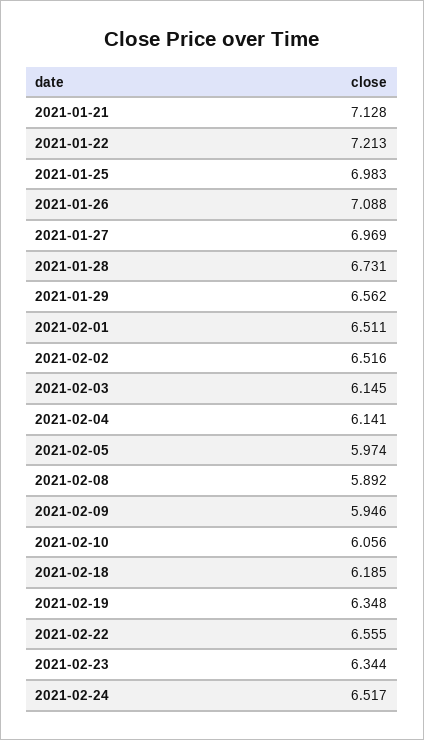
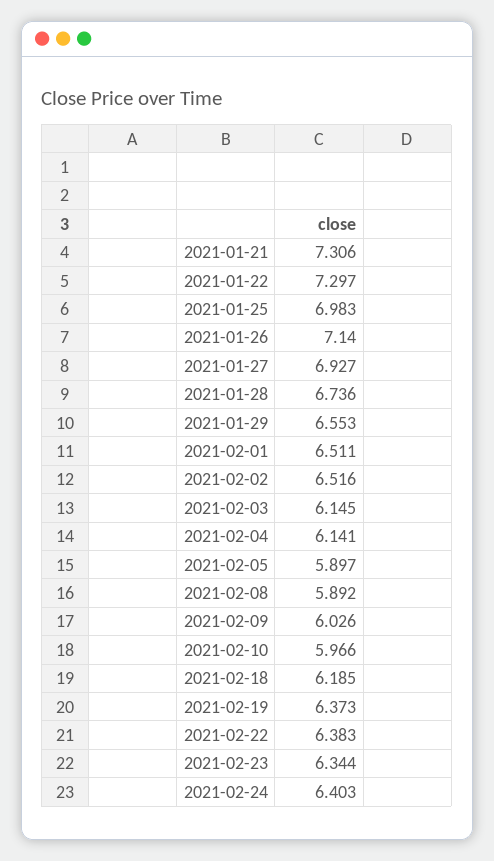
2021-01-21: 7.128 -> 7.306
2021-01-22: 7.213 -> 7.297
2021-01-26: 7.088 -> 7.14
2021-01-27: 6.969 -> 6.927
2021-01-28: 6.731 -> 6.736
2021-01-29: 6.562 -> 6.553
2021-02-05: 5.974 -> 5.897
2021-02-09: 5.946 -> 6.026
2021-02-10: 6.056 -> 5.966
2021-02-19: 6.348 -> 6.373
2021-02-22: 6.555 -> 6.383
2021-02-24: 6.517 -> 6.403

